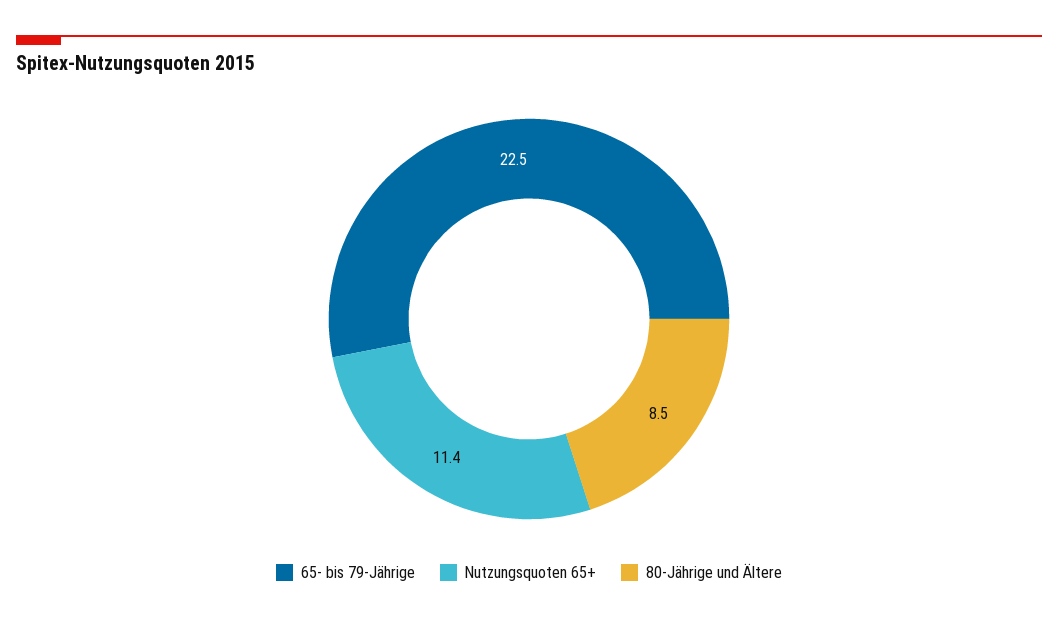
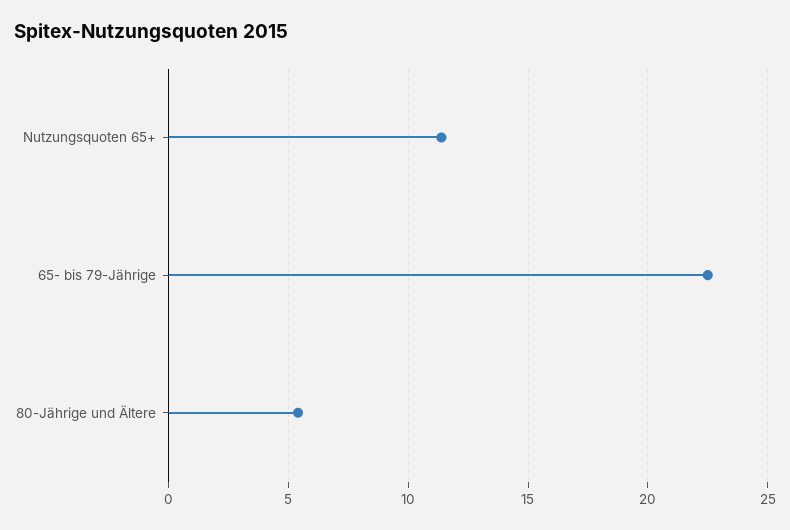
80-Jährige und Ältere: 8.5 -> 5.5

